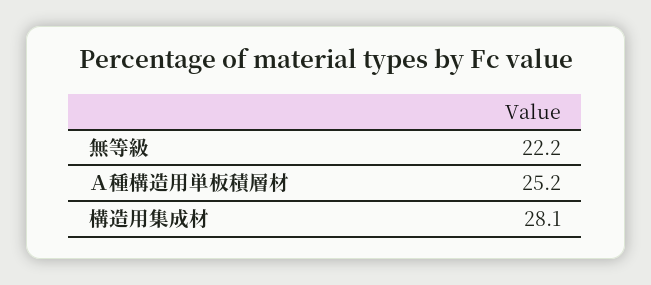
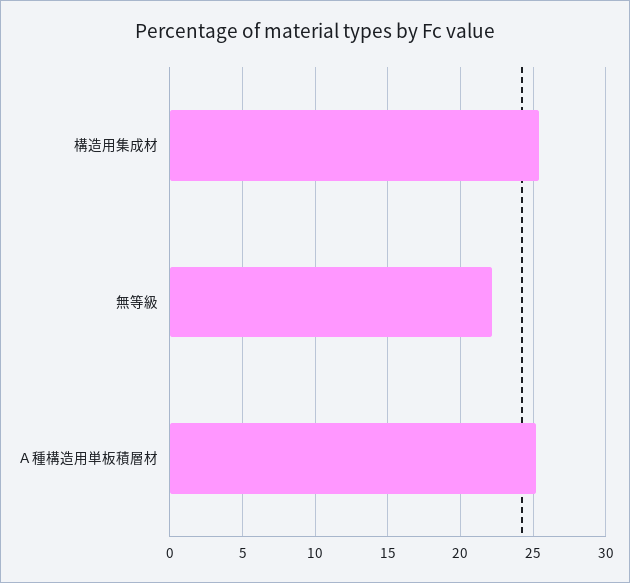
構造用集成材: 28.1 -> 25.5

